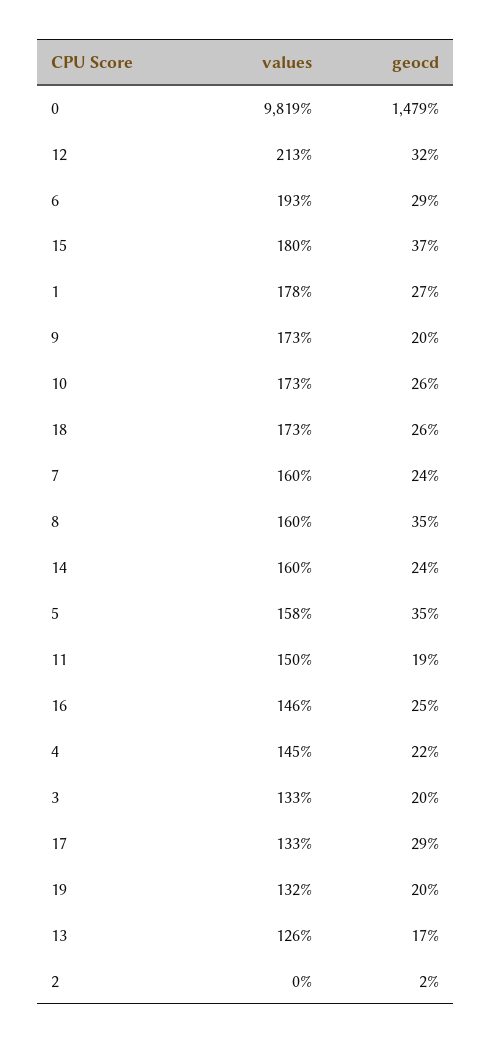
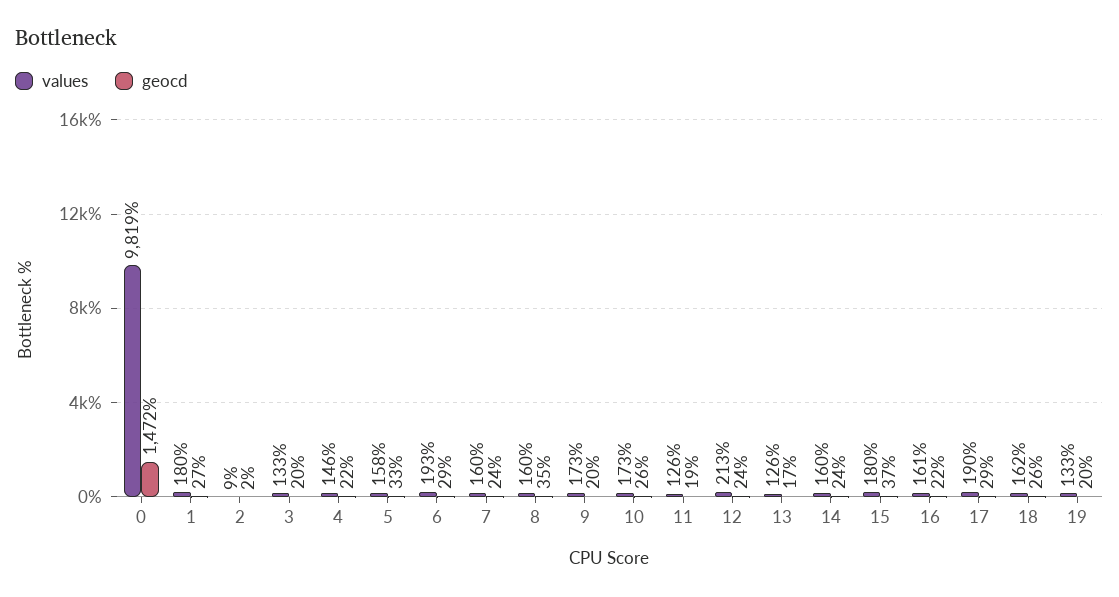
geocd, 0: 1479 -> 1472
geocd, 12: 32 -> 24
values, 1: 178 -> 180
values, 18: 173 -> 162
geocd, 5: 35 -> 33
values, 11: 150 -> 126
values, 16: 146 -> 161
geocd, 16: 25 -> 22
values, 4: 145 -> 146
values, 17: 133 -> 190
values, 19: 132 -> 133
values, 2: 0 -> 9

